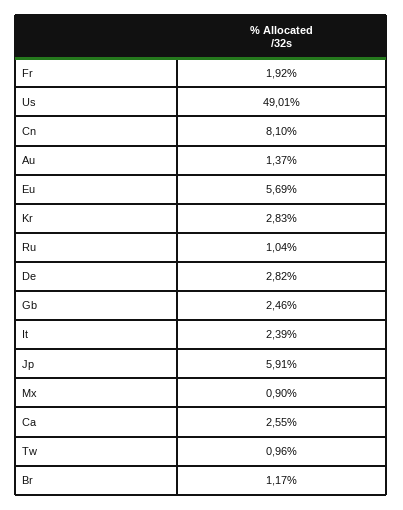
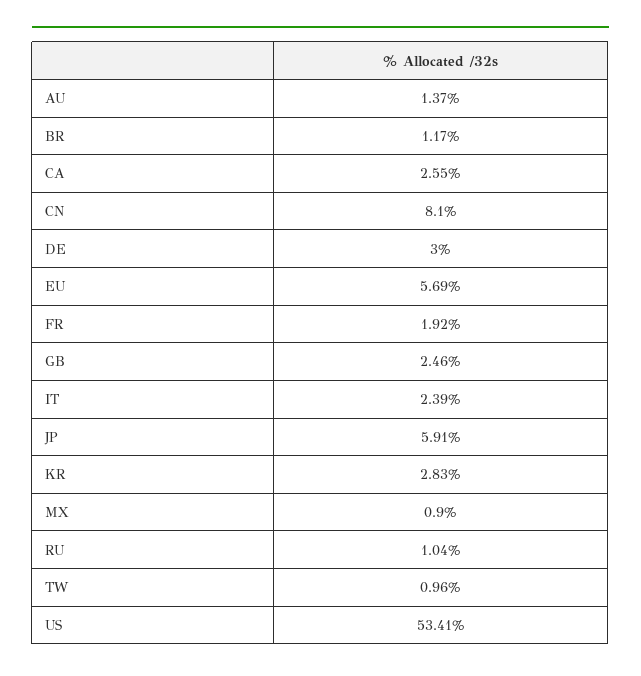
Us: 49.01 -> 53.41
De: 2.82 -> 3

